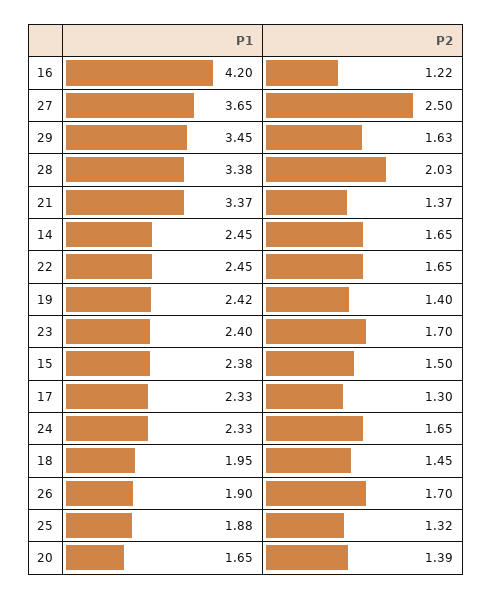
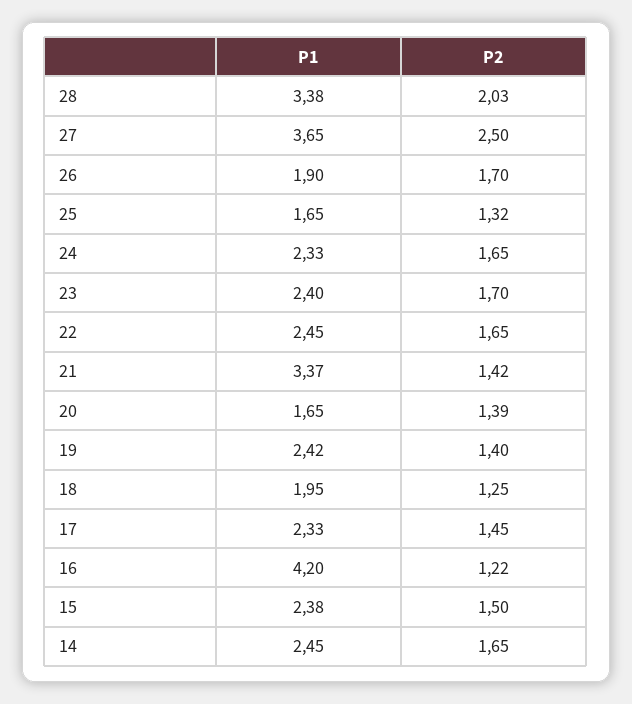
P1, 29: 3.45 -> none
P2, 29: 1.63 -> none
P2, 21: 1.37 -> 1.42
P2, 17: 1.3 -> 1.45
P2, 18: 1.45 -> 1.25
P1, 25: 1.88 -> 1.65

